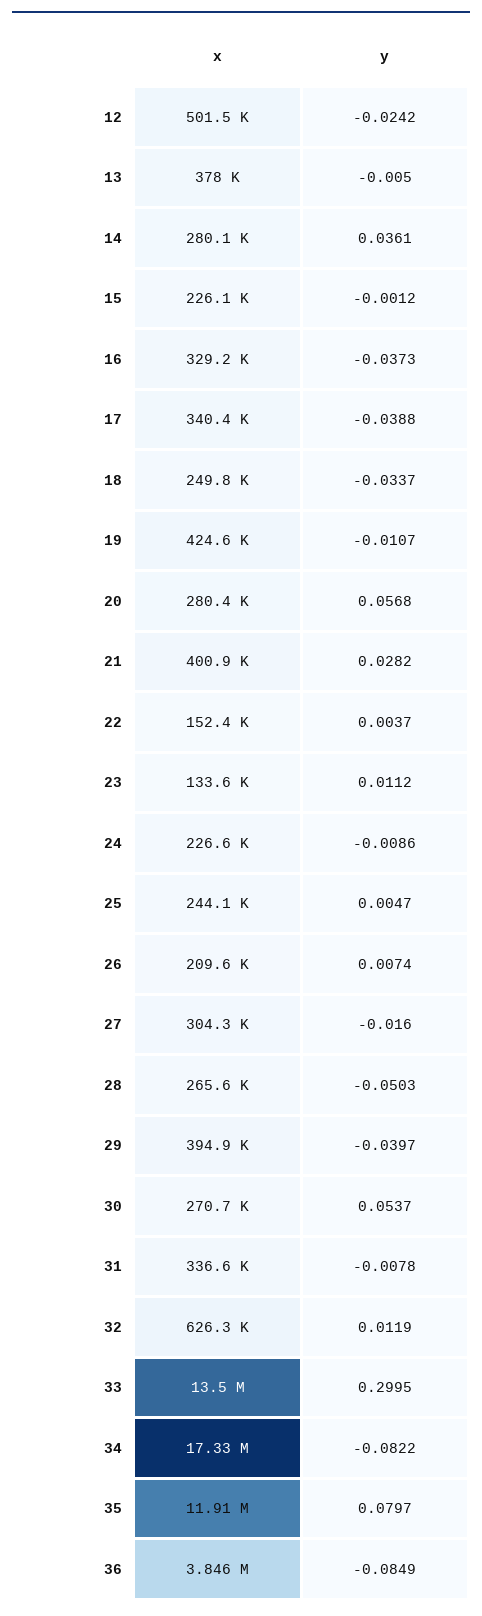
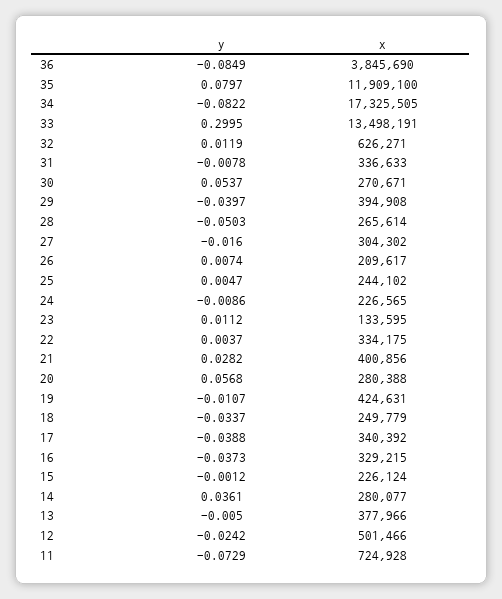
x, 22: 152400 -> 334175
y, 11: none -> -0.0729
x, 11: none -> 724928

